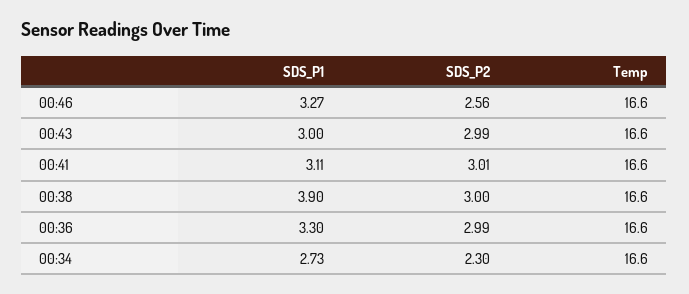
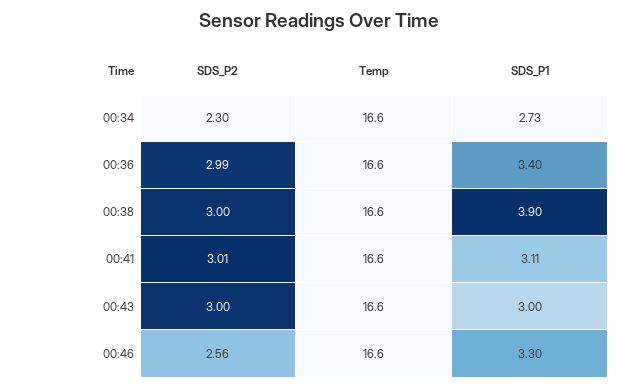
SDS_P1, 00:46: 3.27 -> 3.3
SDS_P2, 00:43: 2.99 -> 3
SDS_P1, 00:36: 3.3 -> 3.4

